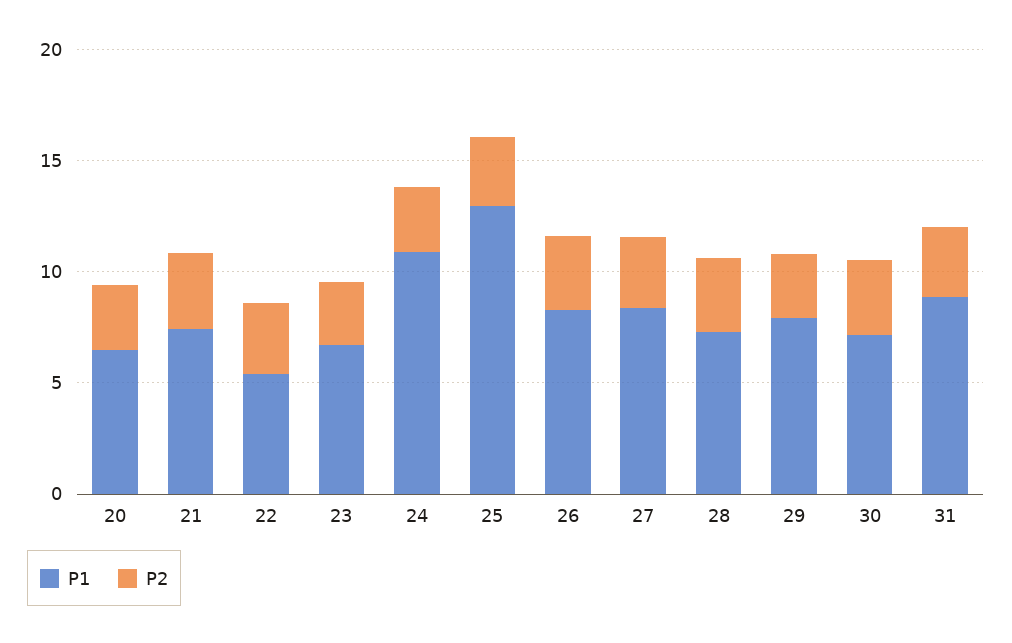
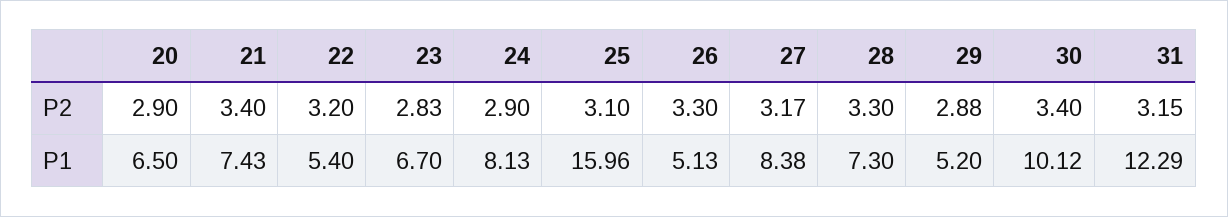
P1, 24: 11 -> 8.13
P1, 25: 13 -> 15.96
P1, 26: 8 -> 5.13
P1, 29: 8 -> 5.2
P1, 30: 7 -> 10.12
P1, 31: 9 -> 12.29

